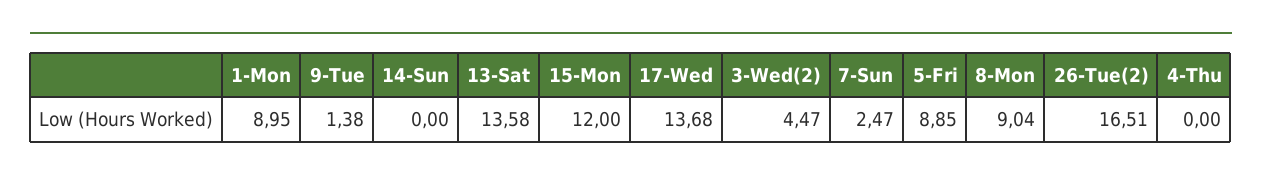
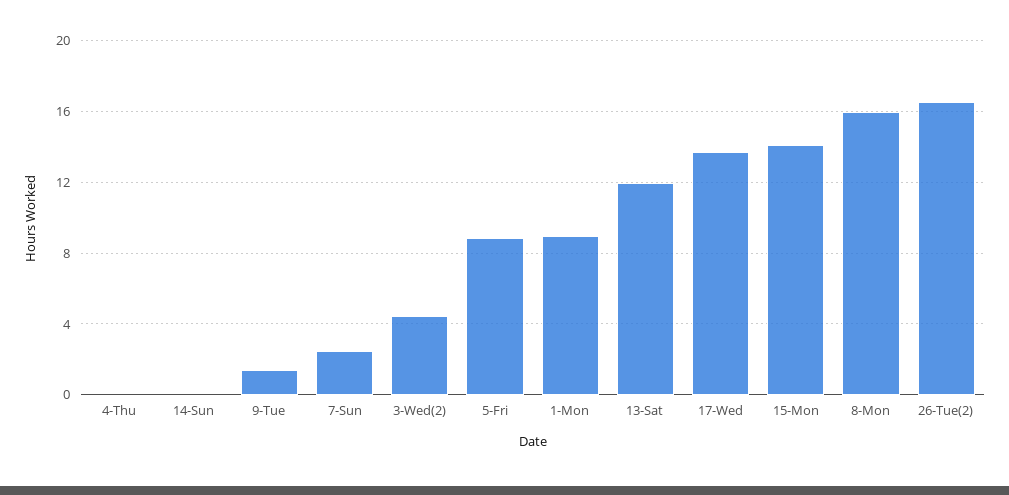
13-Sat: 13.58 -> 12
15-Mon: 12 -> 14
8-Mon: 9.04 -> 16

